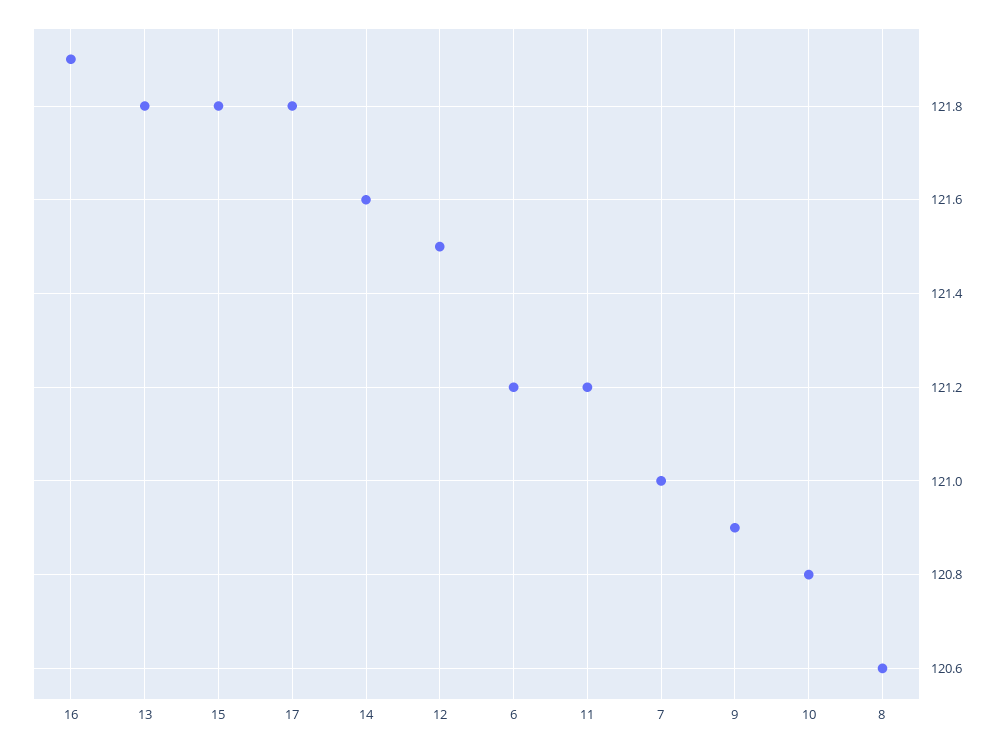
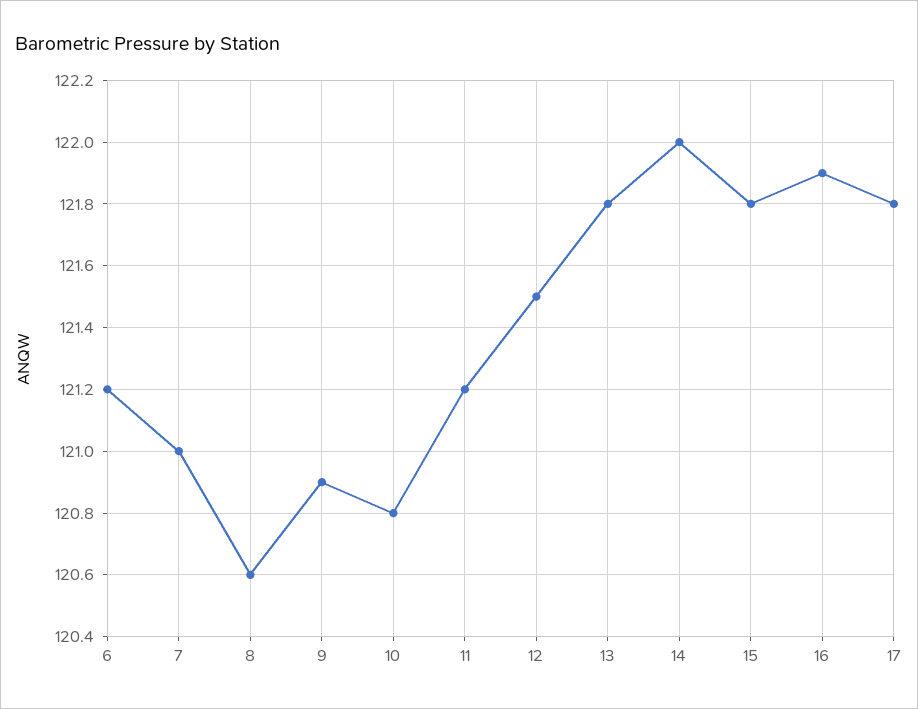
14: 121.6 -> 122

